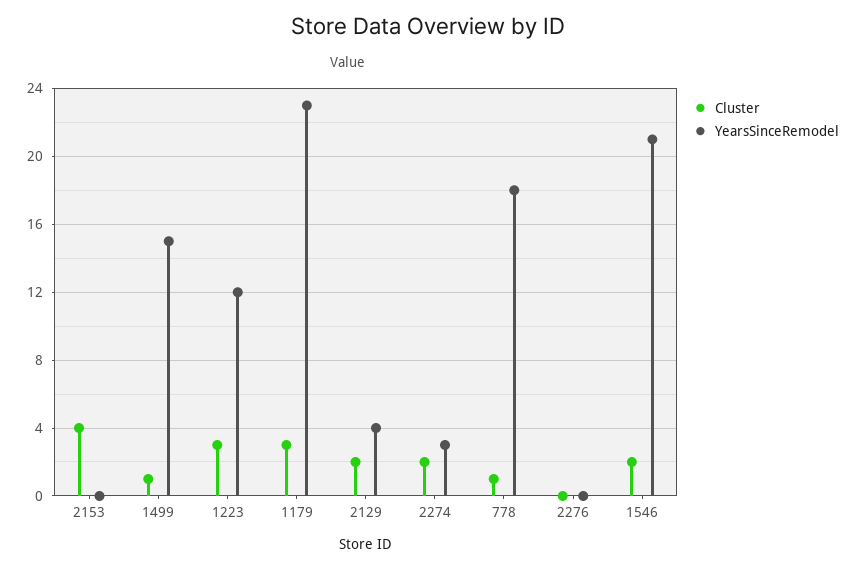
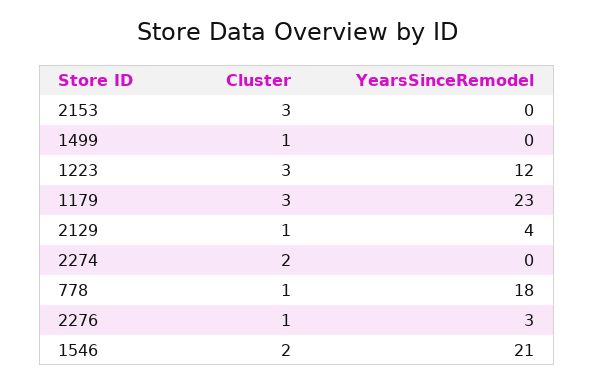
Cluster, 2153: 4 -> 3
YearsSinceRemodel, 1499: 15 -> 0
Cluster, 2129: 2 -> 1
YearsSinceRemodel, 2274: 3 -> 0
Cluster, 2276: 0 -> 1
YearsSinceRemodel, 2276: 0 -> 3

